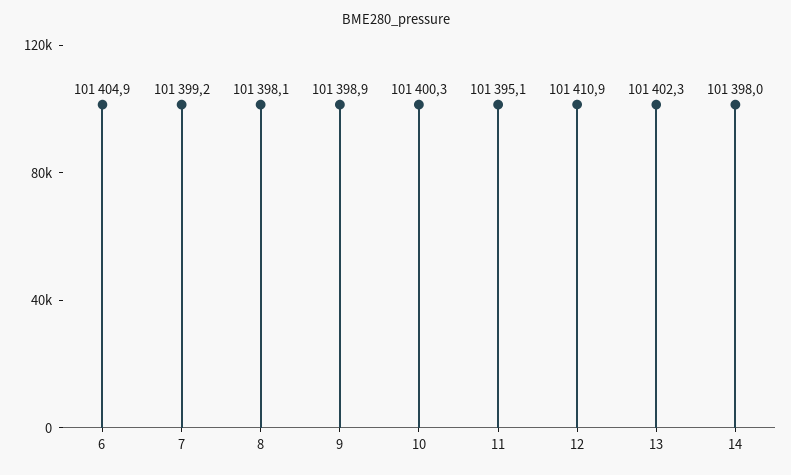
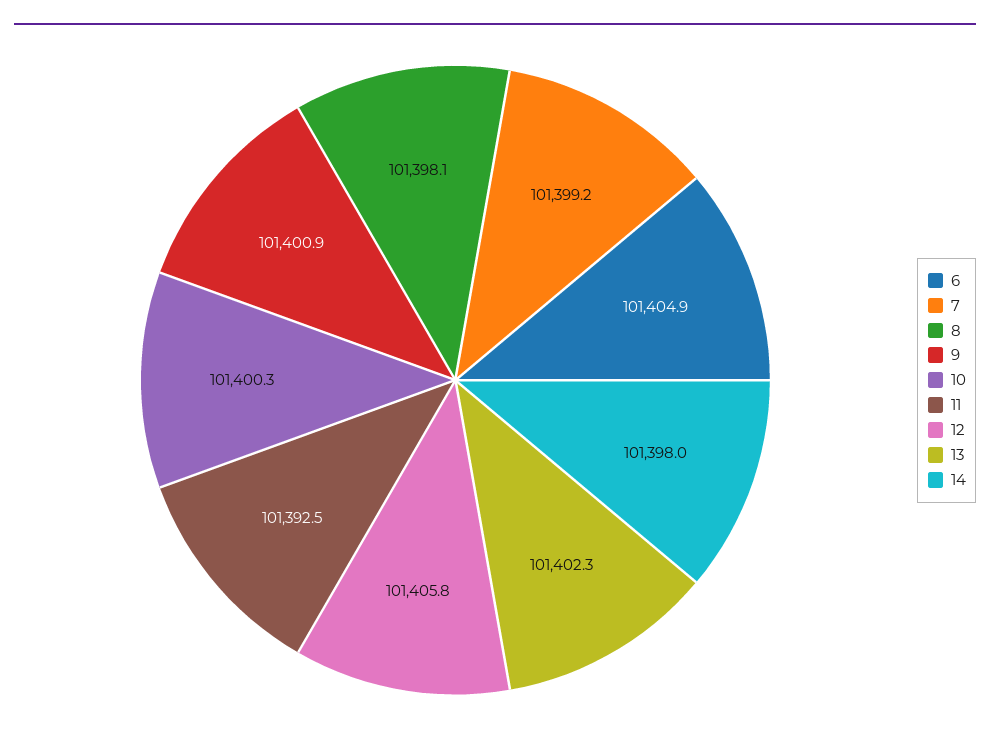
9: 101398.9 -> 101400.9
11: 101395.1 -> 101392.5
12: 101410.9 -> 101405.8

